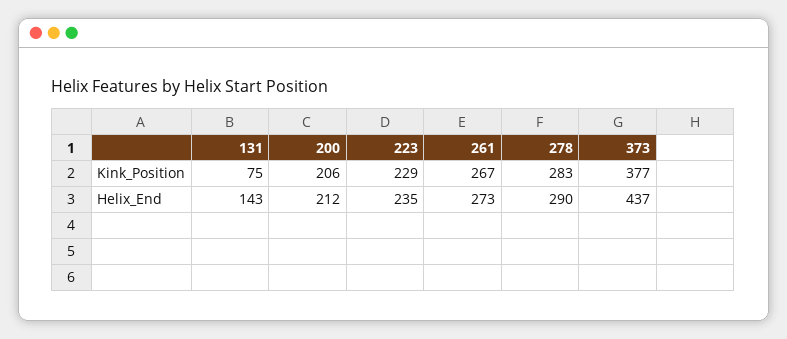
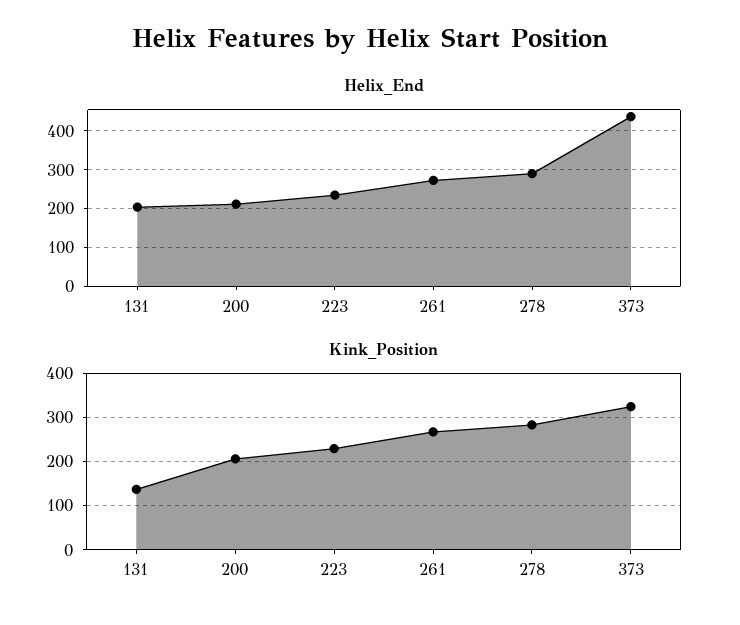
Kink_Position, 131: 75 -> 140
Kink_Position, 373: 377 -> 320
Helix_End, 131: 143 -> 200

